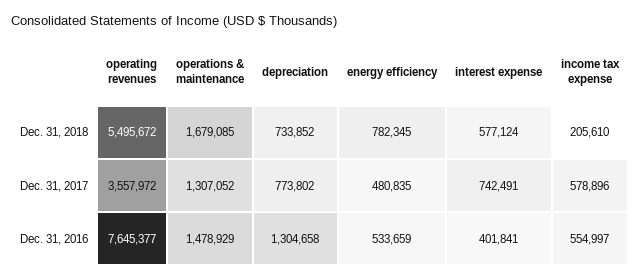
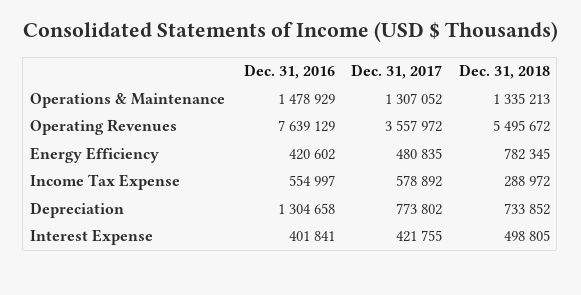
operations & maintenance, Dec. 31, 2018: 1679085 -> 1335213
interest expense, Dec. 31, 2018: 577124 -> 498805
income tax expense, Dec. 31, 2018: 205610 -> 288972
interest expense, Dec. 31, 2017: 742491 -> 421755
income tax expense, Dec. 31, 2017: 578896 -> 578892
operating revenues, Dec. 31, 2016: 7645377 -> 7639129
energy efficiency, Dec. 31, 2016: 533659 -> 420602

